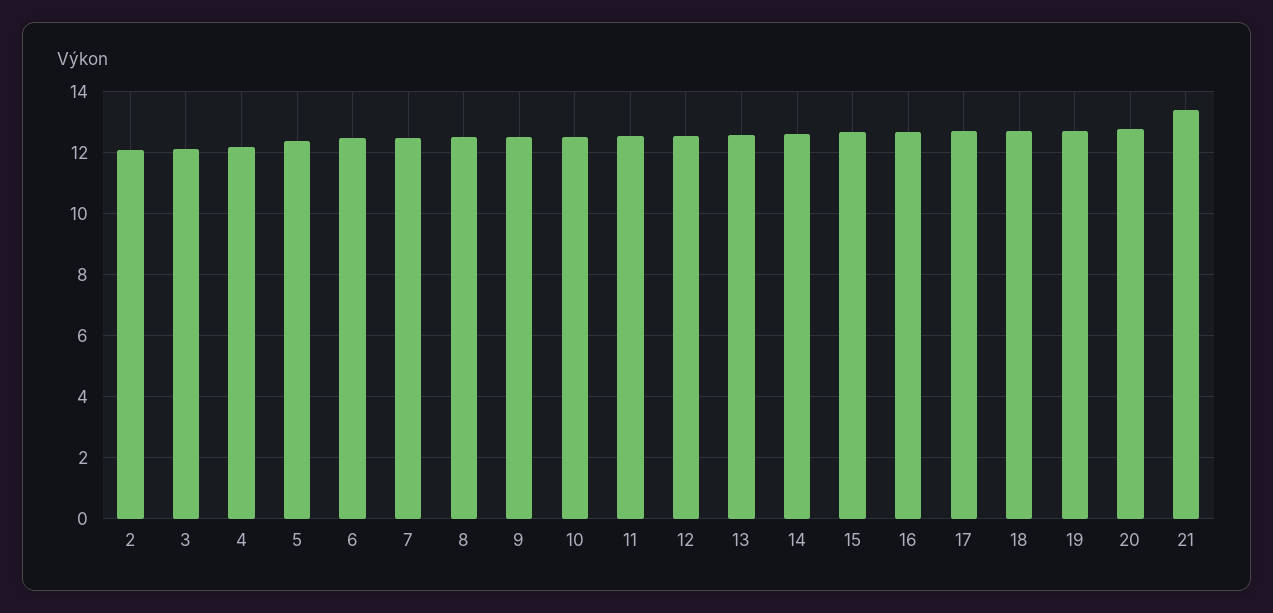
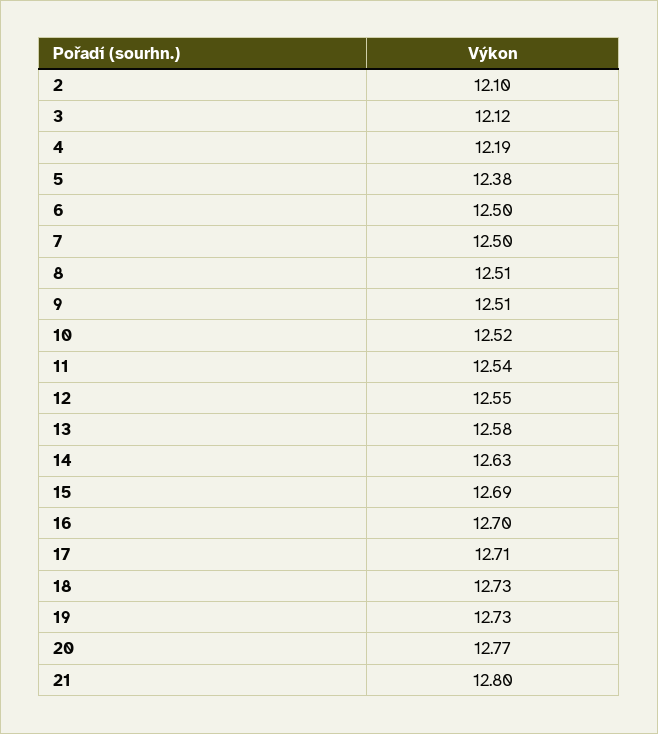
21: 13.4 -> 12.8

